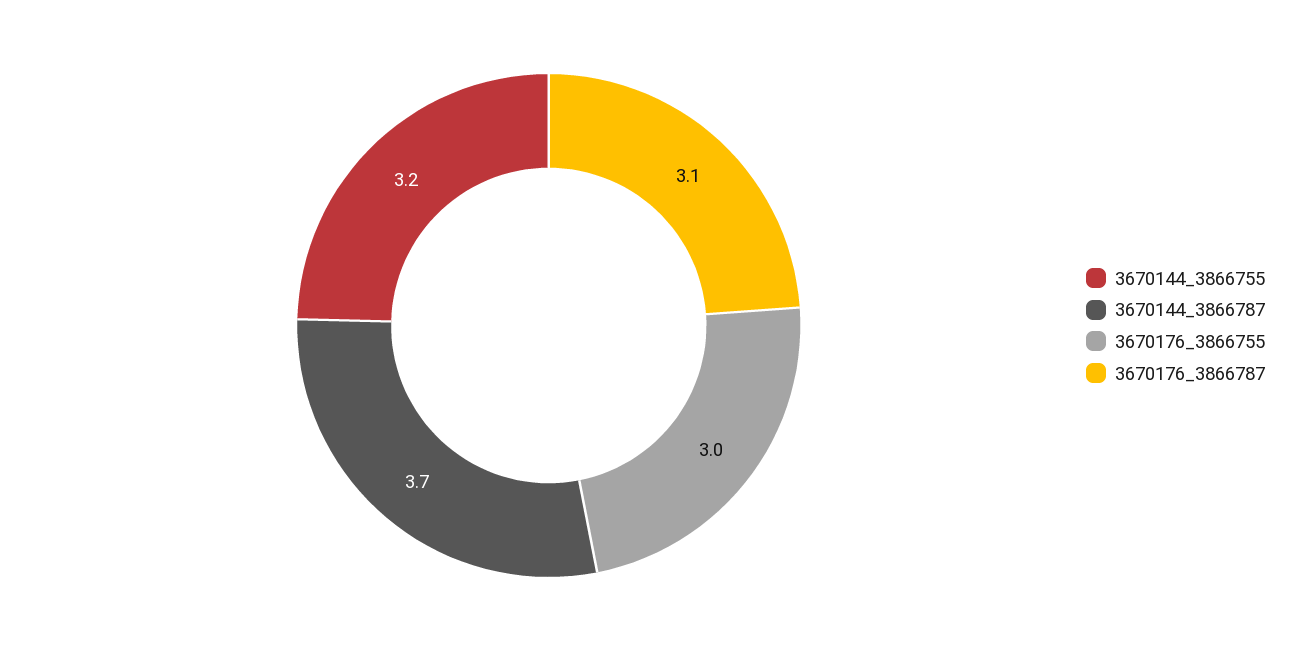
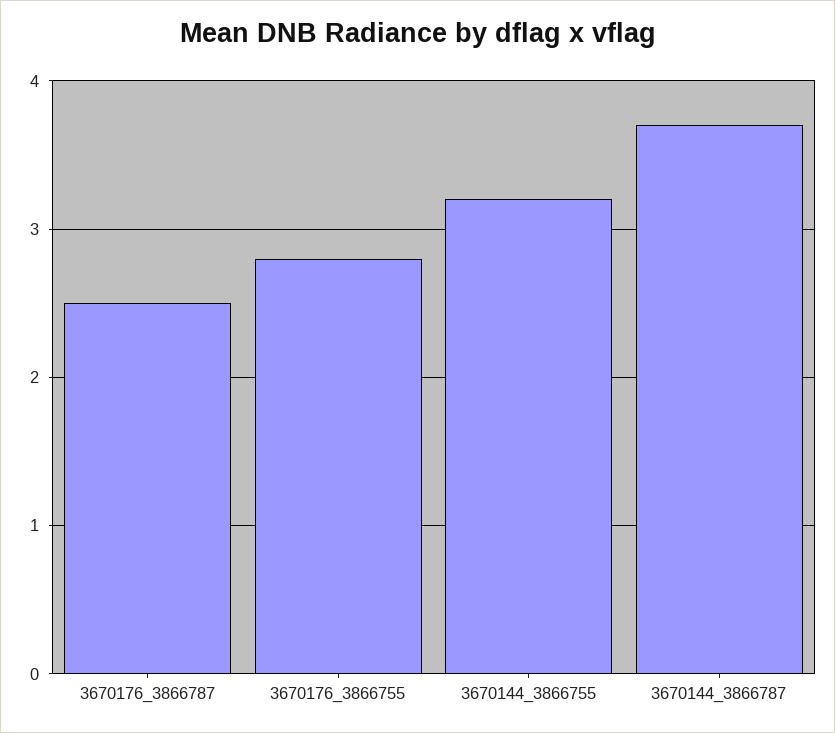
3670176_3866755: 3 -> 2.8
3670176_3866787: 3.1 -> 2.5

